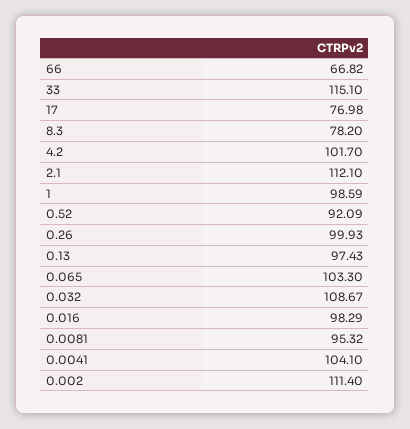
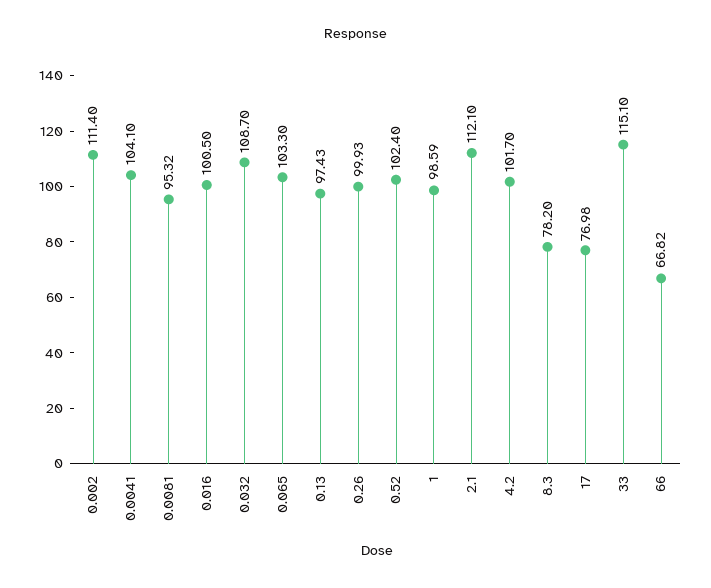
0.52: 92.09 -> 102.4
0.032: 108.67 -> 108.7
0.016: 98.29 -> 100.5

